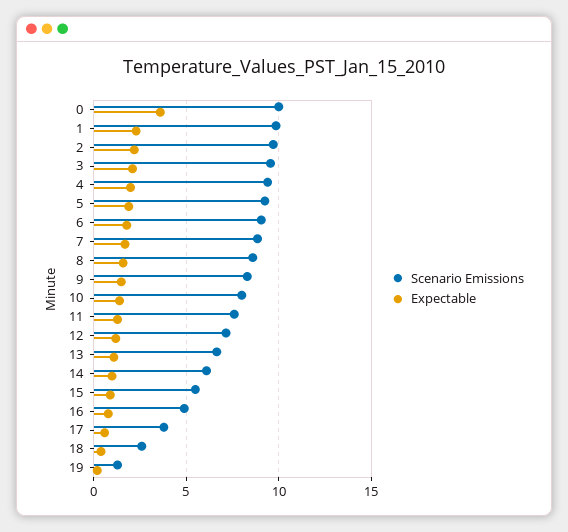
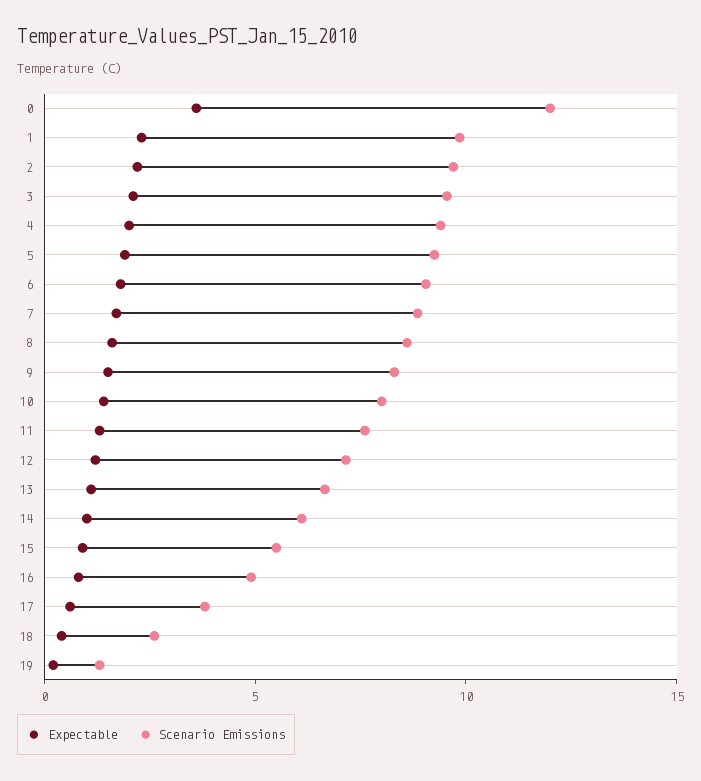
Scenario Emissions, 0: 10 -> 12

